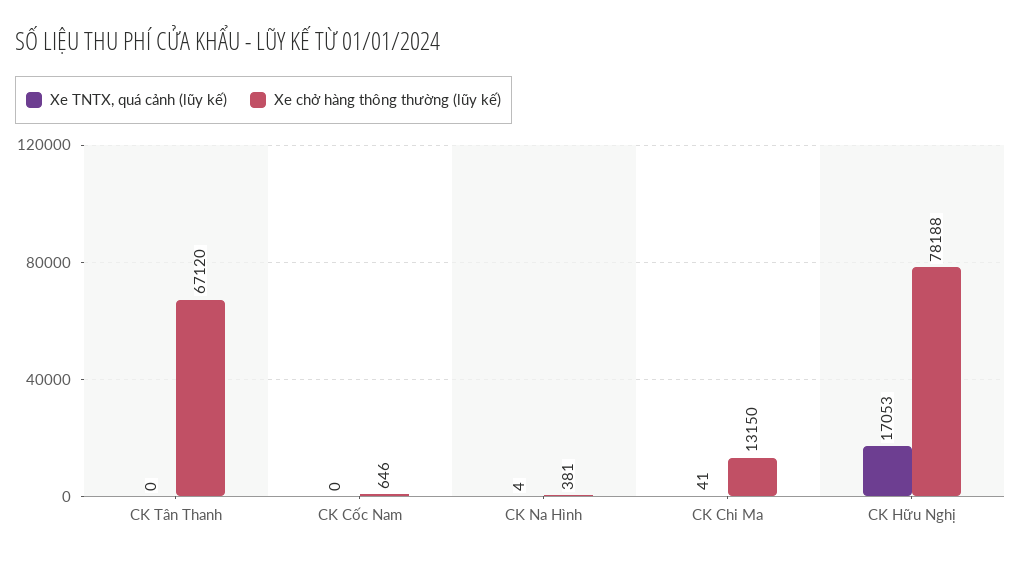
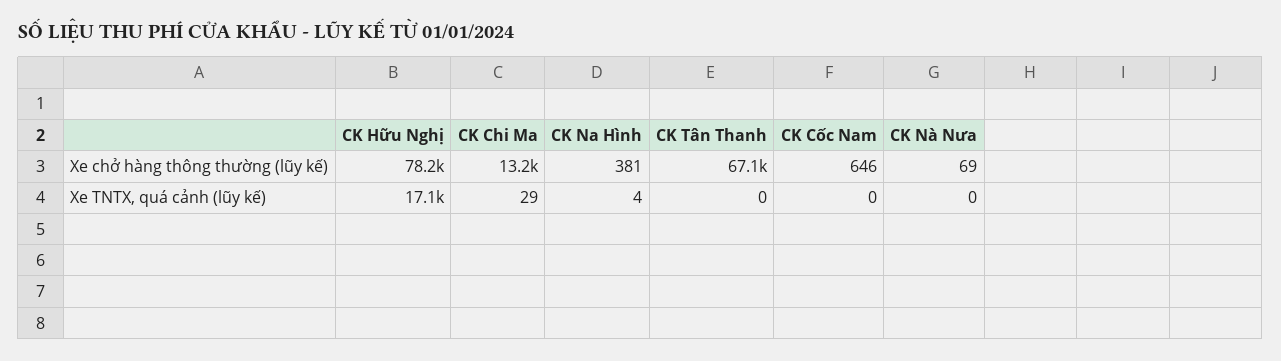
Xe TNTX, quá cảnh (lũy kế), CK Chi Ma: 41 -> 29
Xe chở hàng thông thường (lũy kế), CK Nà Nưa: none -> 69
Xe TNTX, quá cảnh (lũy kế), CK Nà Nưa: none -> 0

